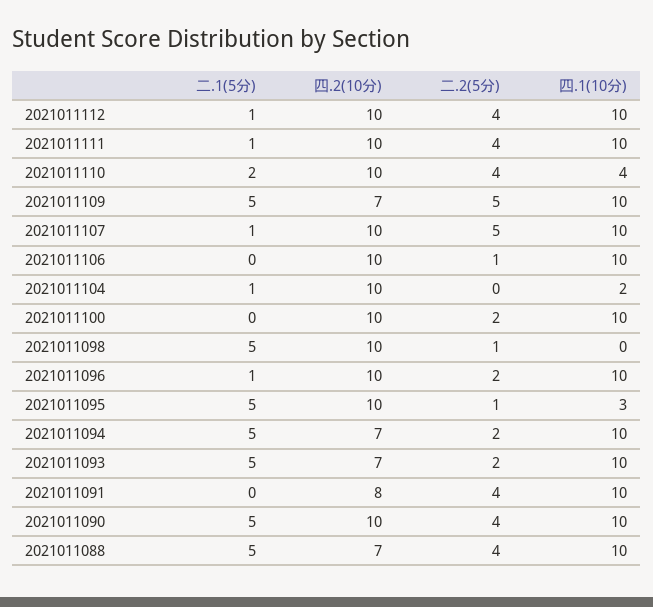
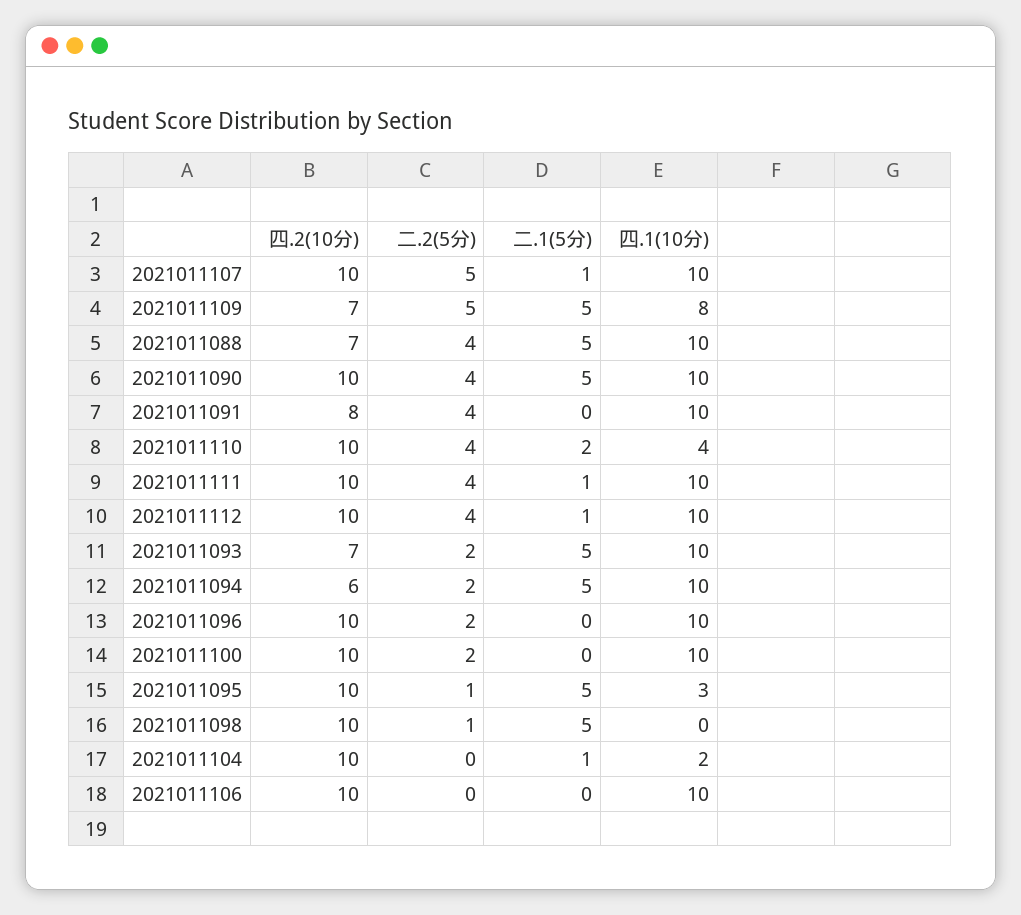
四.1(10分), 2021011109: 10 -> 8
二.2(5分), 2021011106: 1 -> 0
二.1(5分), 2021011096: 1 -> 0
四.2(10分), 2021011094: 7 -> 6

